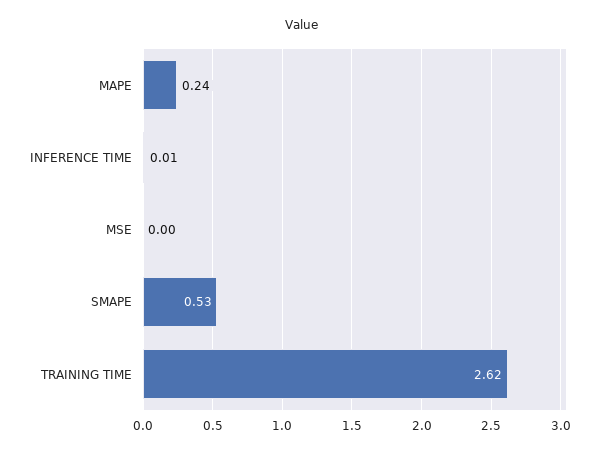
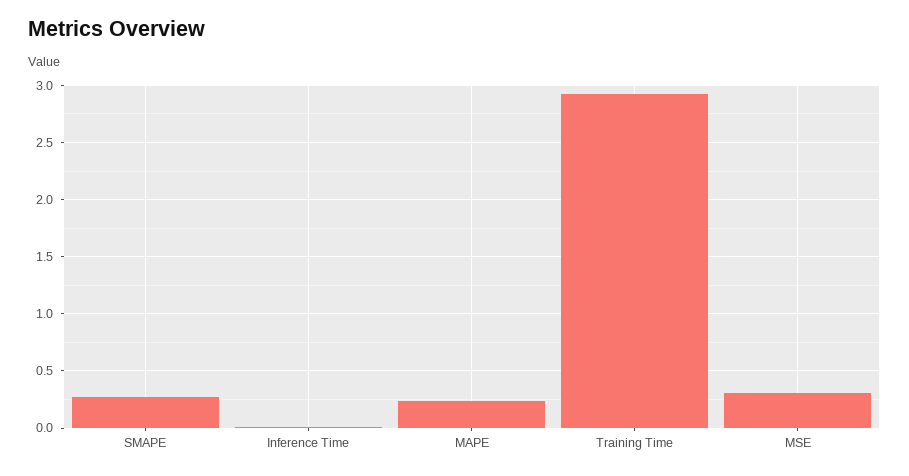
MSE: 0 -> 0.3
SMAPE: 0.53 -> 0.3
TRAINING TIME: 2.62 -> 2.9

